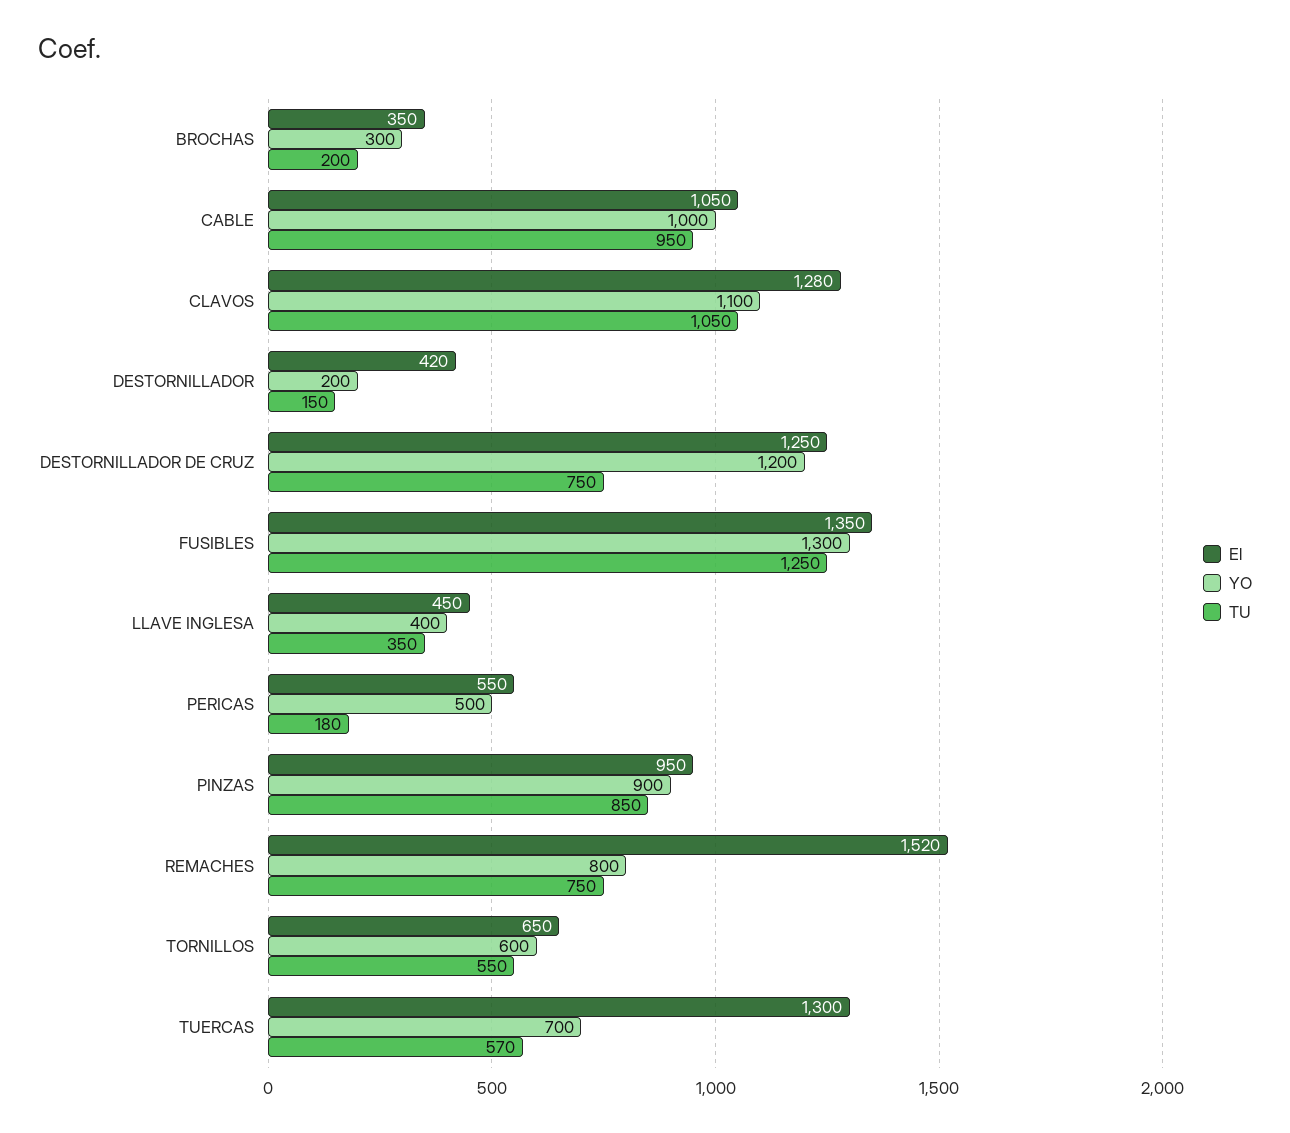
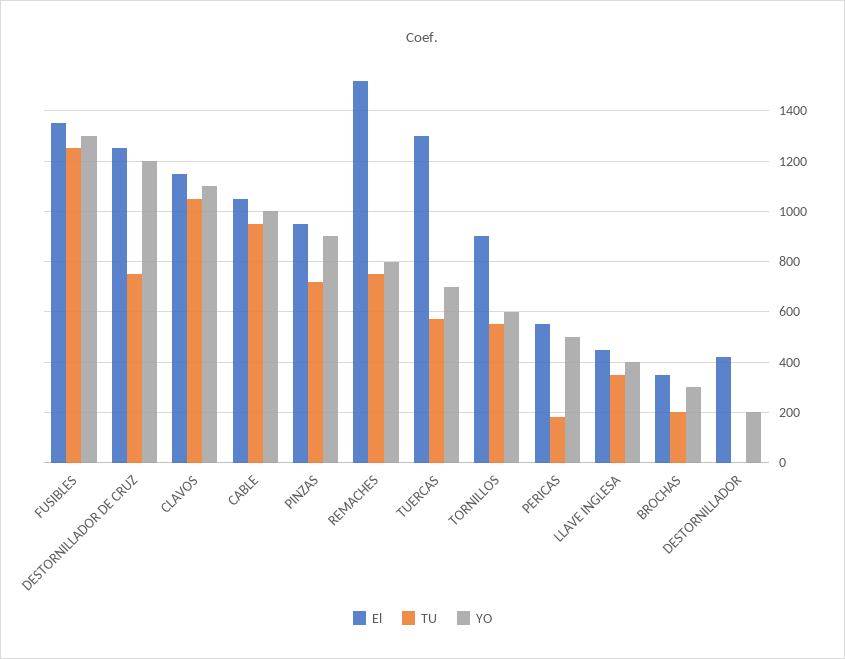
El, CLAVOS: 1280 -> 1150
TU, DESTORNILLADOR: 150 -> 0
TU, PINZAS: 850 -> 725
El, TORNILLOS: 650 -> 900

